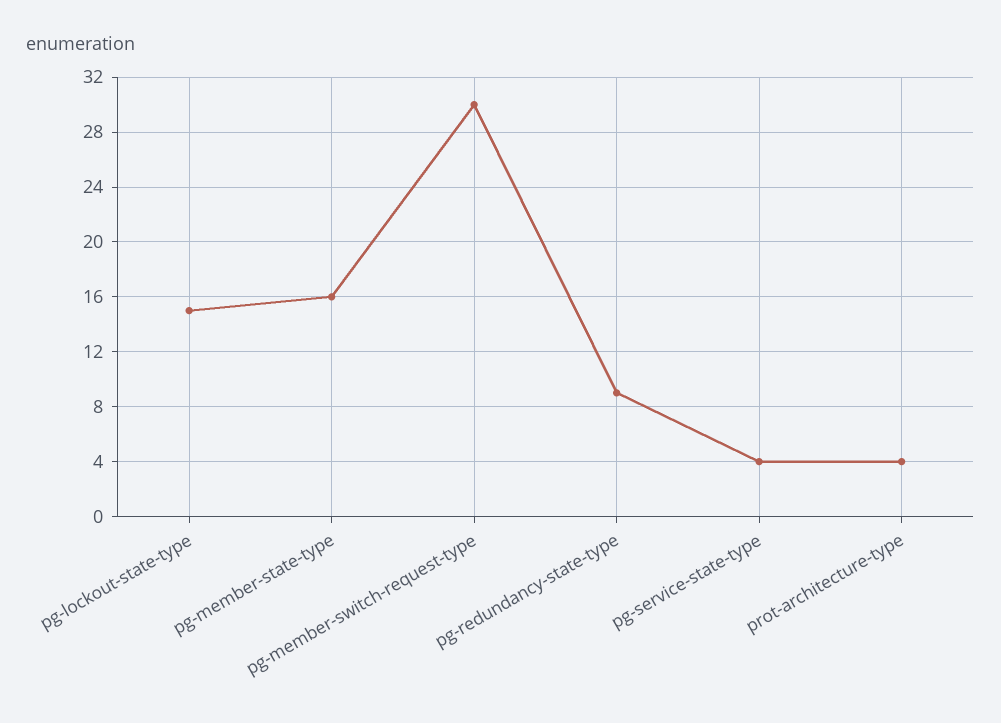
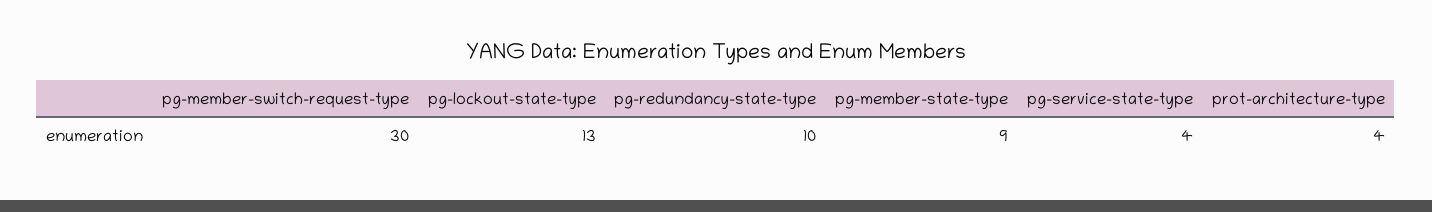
pg-lockout-state-type: 15 -> 13
pg-member-state-type: 16 -> 9
pg-redundancy-state-type: 9 -> 10

